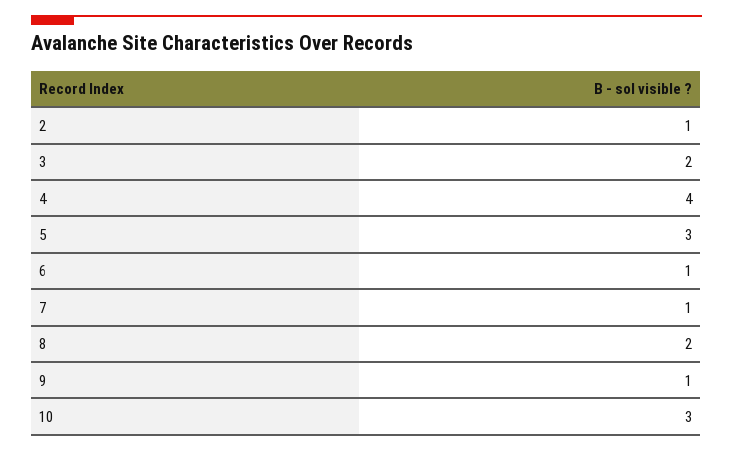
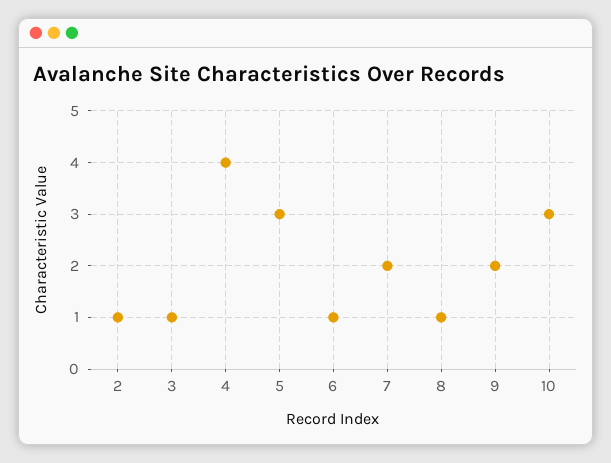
3: 2 -> 1
7: 1 -> 2
8: 2 -> 1
9: 1 -> 2

